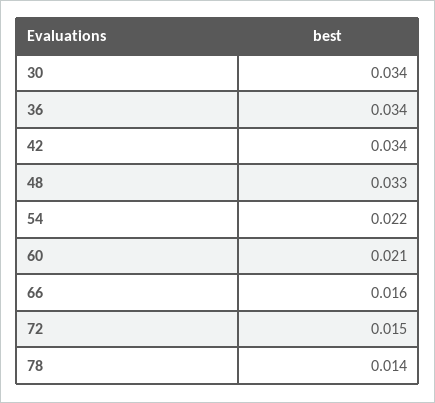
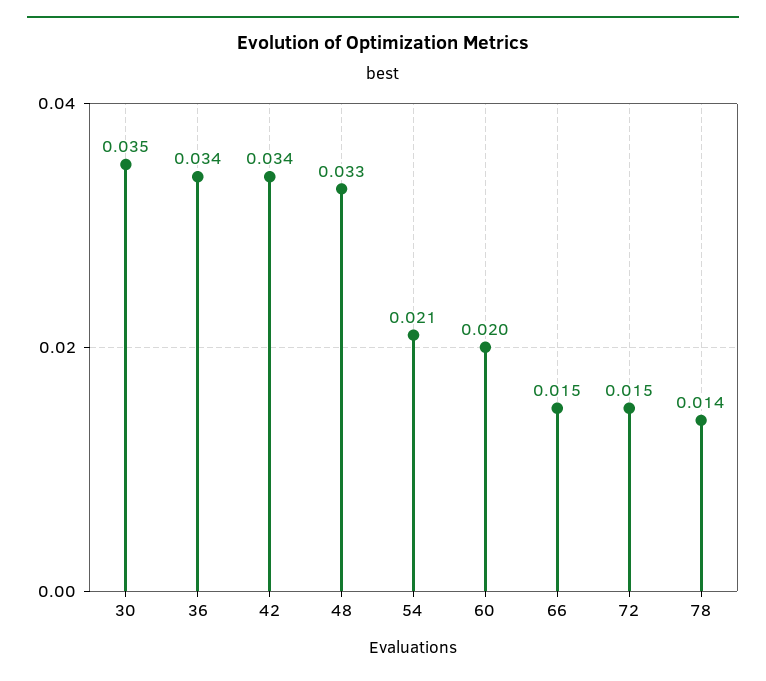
30: 0.034 -> 0.035
54: 0.022 -> 0.021
60: 0.021 -> 0.02
66: 0.016 -> 0.015

